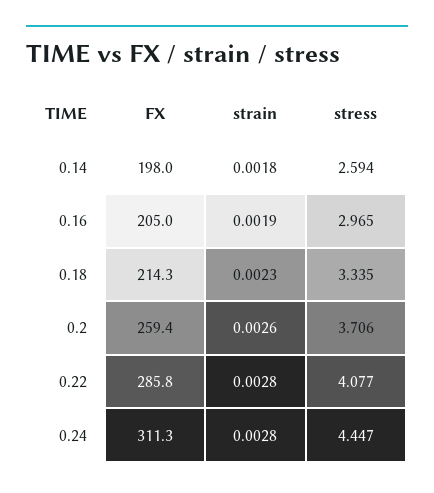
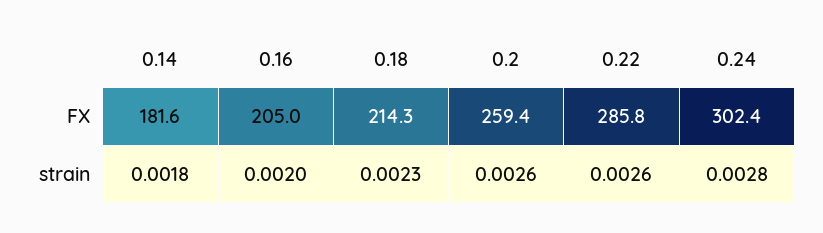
FX, 0.14: 198 -> 181.6
stress, 0.14: 2.594 -> none
strain, 0.16: 0.0019 -> 0.002
stress, 0.16: 2.965 -> none
stress, 0.18: 3.335 -> none
stress, 0.2: 3.706 -> none
strain, 0.22: 0.0028 -> 0.0026
stress, 0.22: 4.077 -> none
FX, 0.24: 311.3 -> 302.4
stress, 0.24: 4.447 -> none

